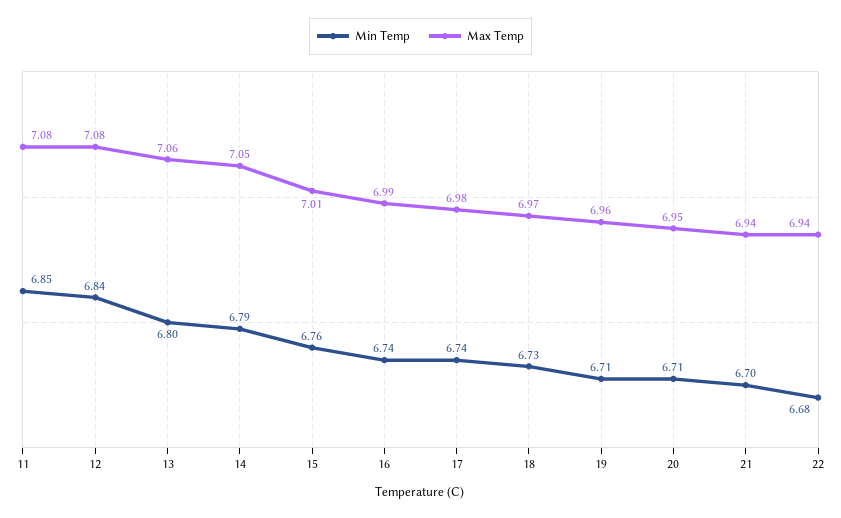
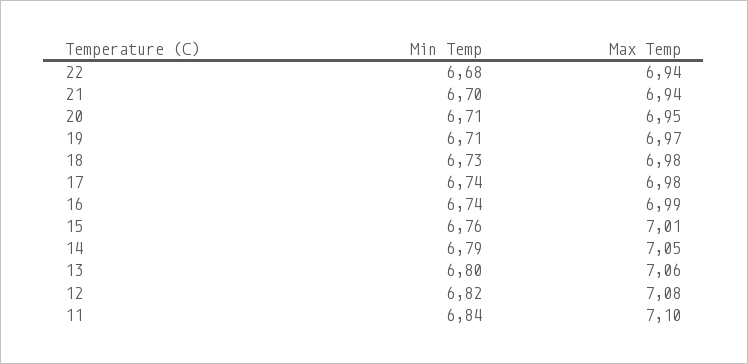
Min Temp, 11: 6.85 -> 6.84
Max Temp, 11: 7.08 -> 7.1
Min Temp, 12: 6.84 -> 6.82
Max Temp, 18: 6.97 -> 6.98
Max Temp, 19: 6.96 -> 6.97

